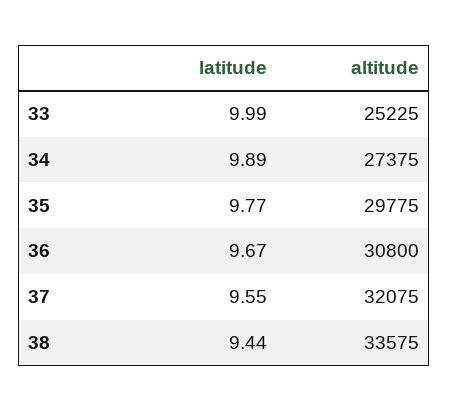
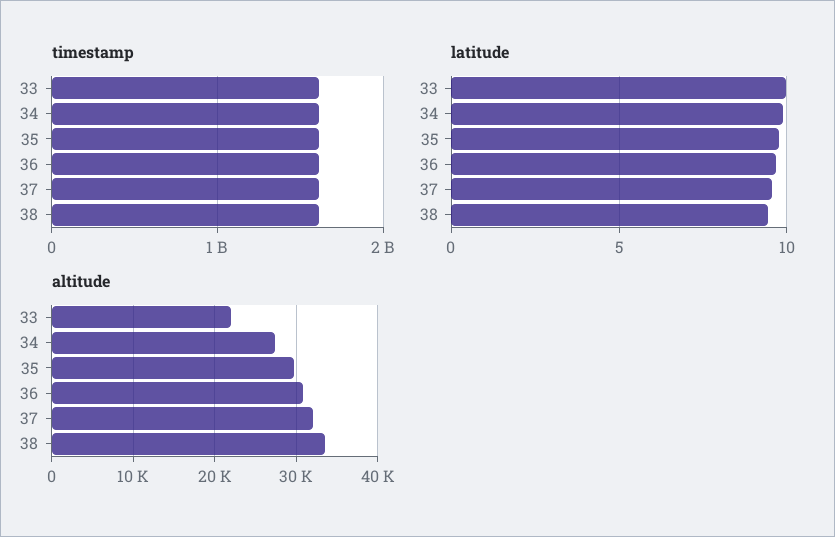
altitude, 33: 25225 -> 22000
timestamp, 33: none -> 1600000000
timestamp, 34: none -> 1600000000
timestamp, 35: none -> 1600000000
timestamp, 36: none -> 1600000000
timestamp, 37: none -> 1600000000
timestamp, 38: none -> 1600000000

